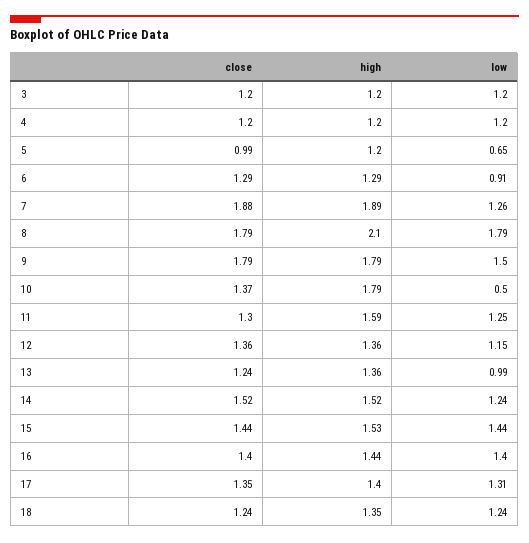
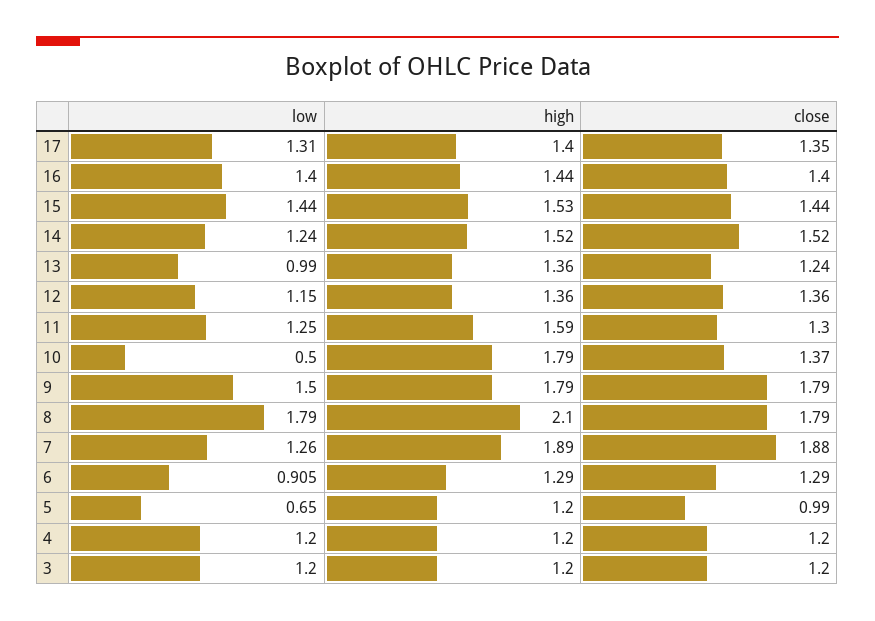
close, 18: 1.24 -> none
high, 18: 1.35 -> none
low, 18: 1.24 -> none

